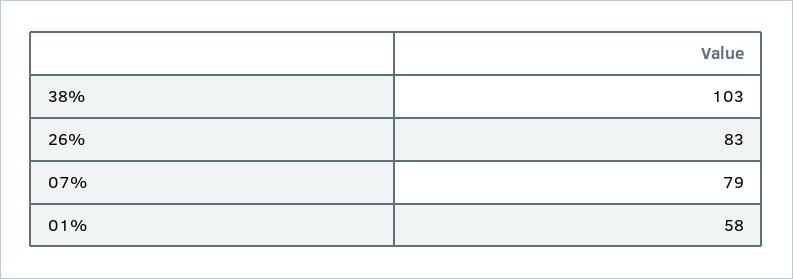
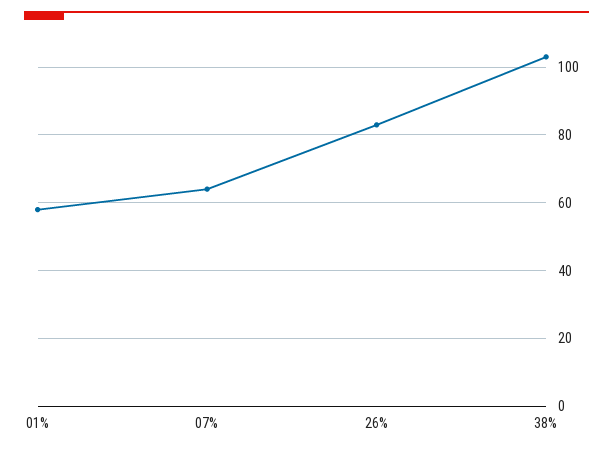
07%: 79 -> 65

